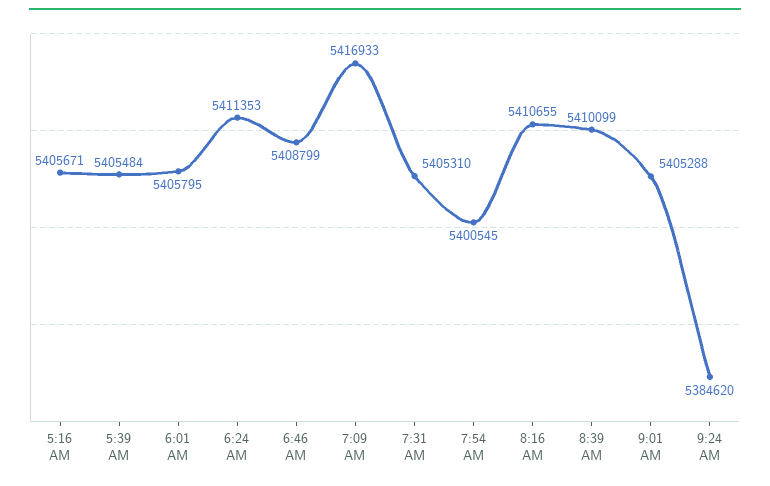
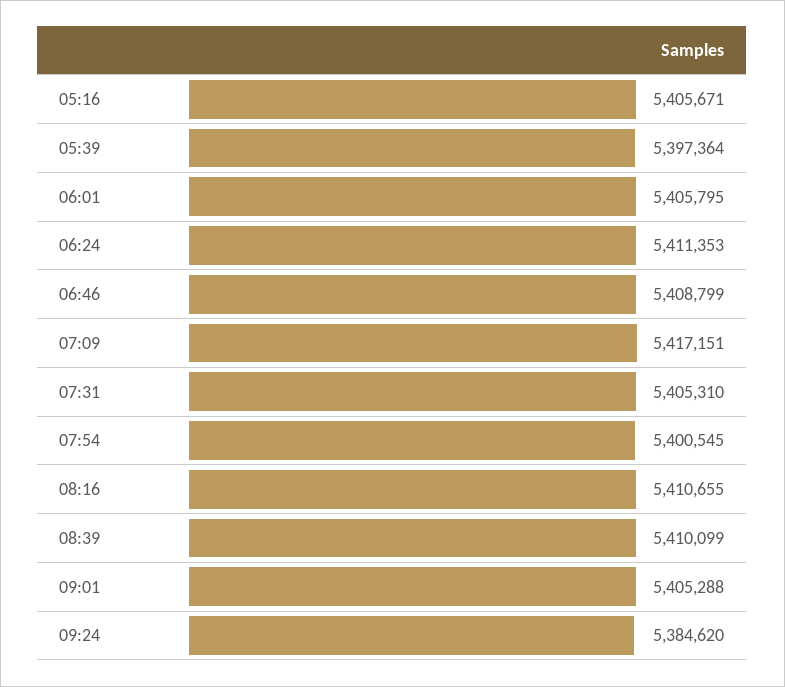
5:39 AM: 5405484 -> 5397364
7:09 AM: 5416933 -> 5417151

